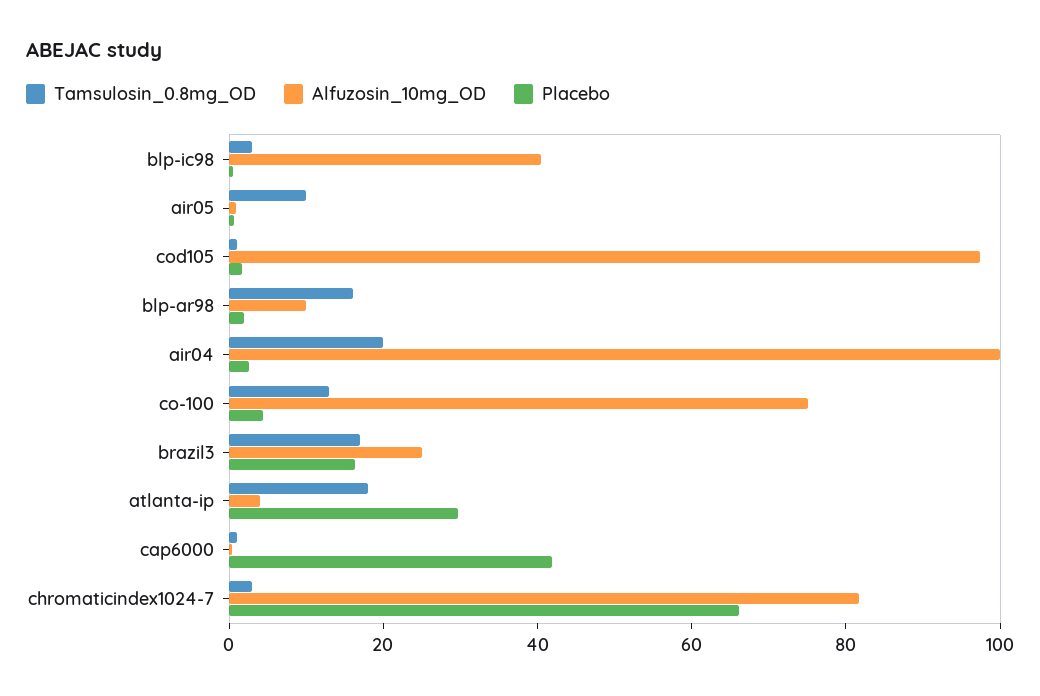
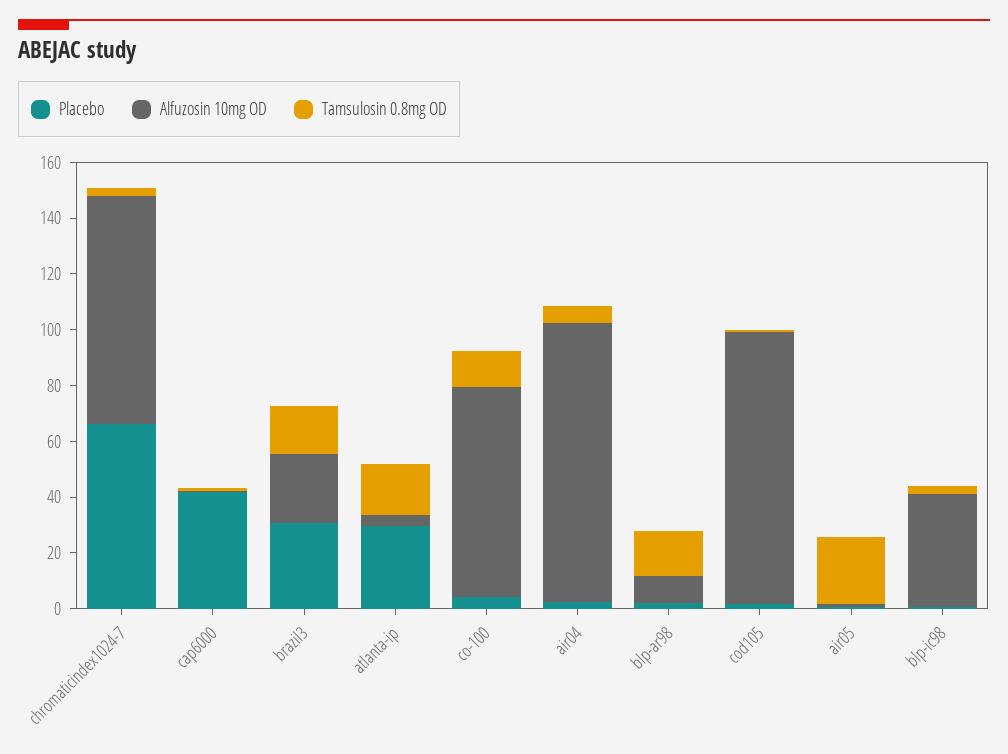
Tamsulosin_0.8mg_OD, air05: 10 -> 25
Tamsulosin_0.8mg_OD, air04: 20 -> 5
Placebo, brazil3: 15 -> 30

